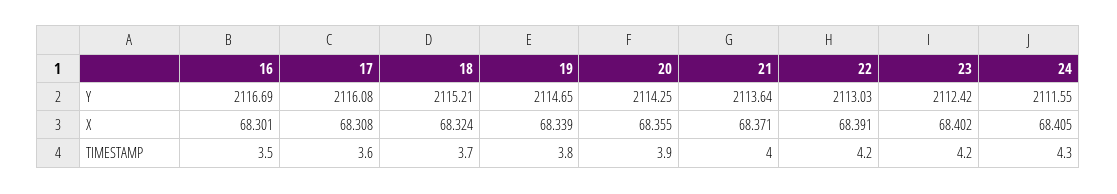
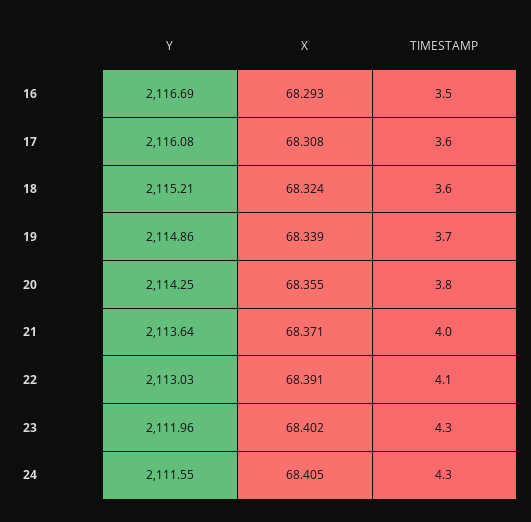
19, Y: 2114.65 -> 2114.86
23, Y: 2112.42 -> 2111.96
16, X: 68.301 -> 68.293
18, TIMESTAMP: 3.7 -> 3.6
19, TIMESTAMP: 3.8 -> 3.7
20, TIMESTAMP: 3.9 -> 3.8
22, TIMESTAMP: 4.2 -> 4.1
23, TIMESTAMP: 4.2 -> 4.3

